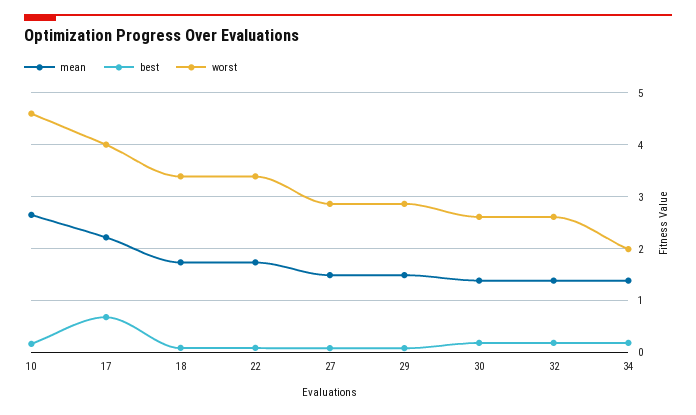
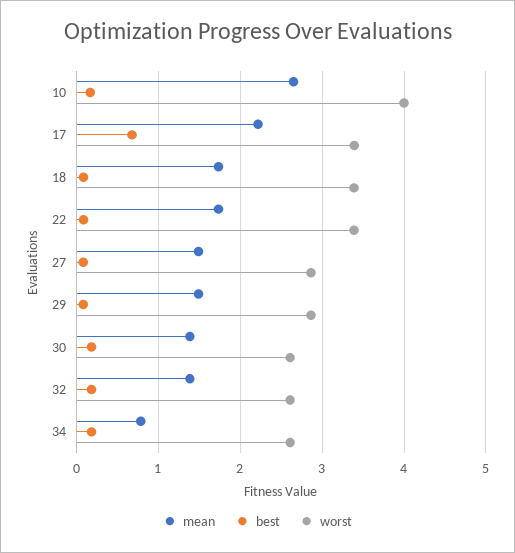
worst, 10: 4.6 -> 4
worst, 17: 4 -> 3.4
mean, 34: 1.4 -> 0.8
worst, 34: 2 -> 2.6

